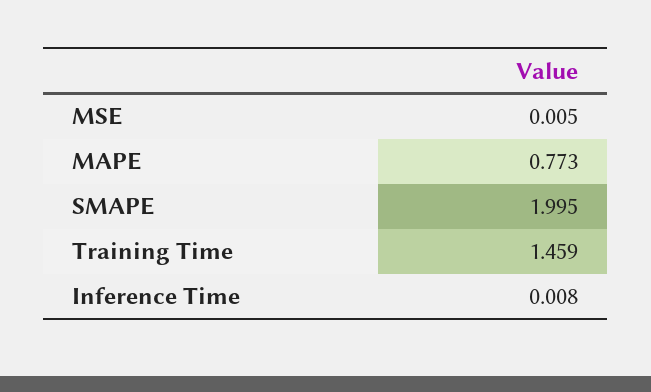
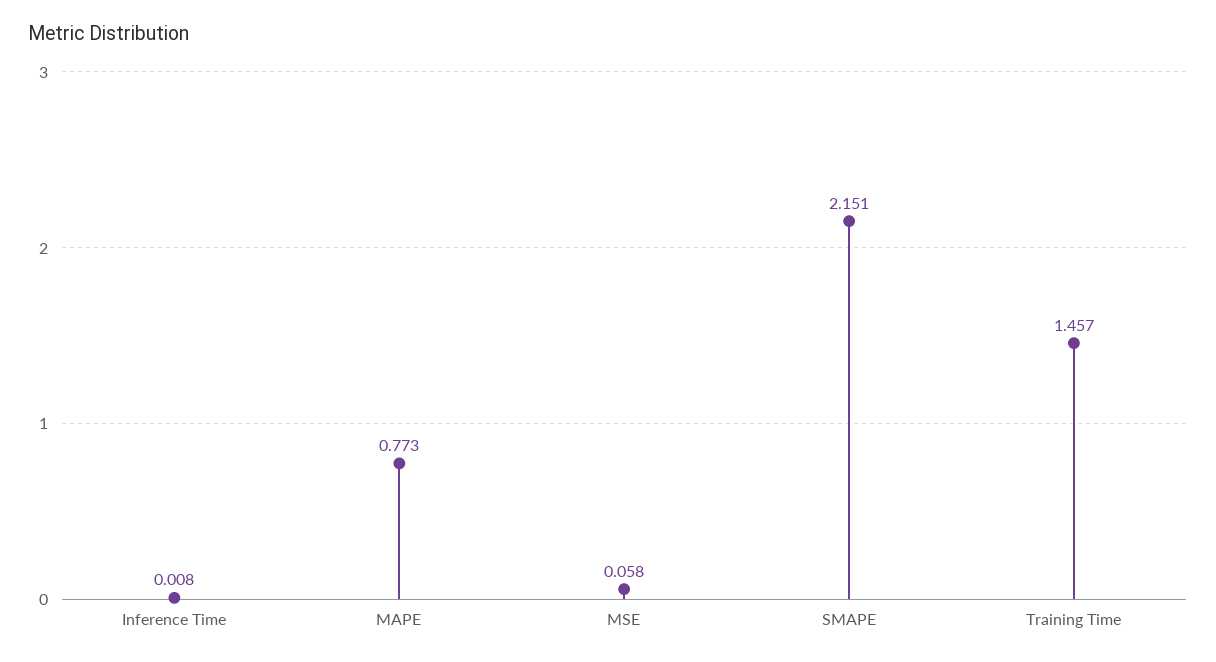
MSE: 0.005 -> 0.058
SMAPE: 1.995 -> 2.151
Training Time: 1.459 -> 1.457

